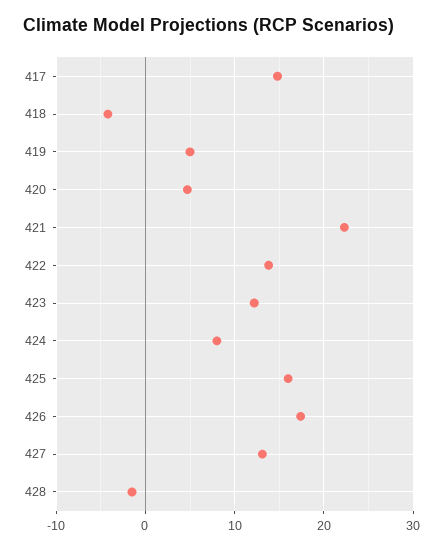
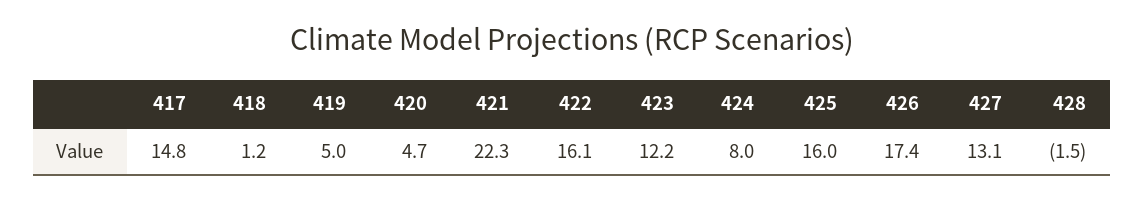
418: -4 -> 1.2
422: 14 -> 16.1

